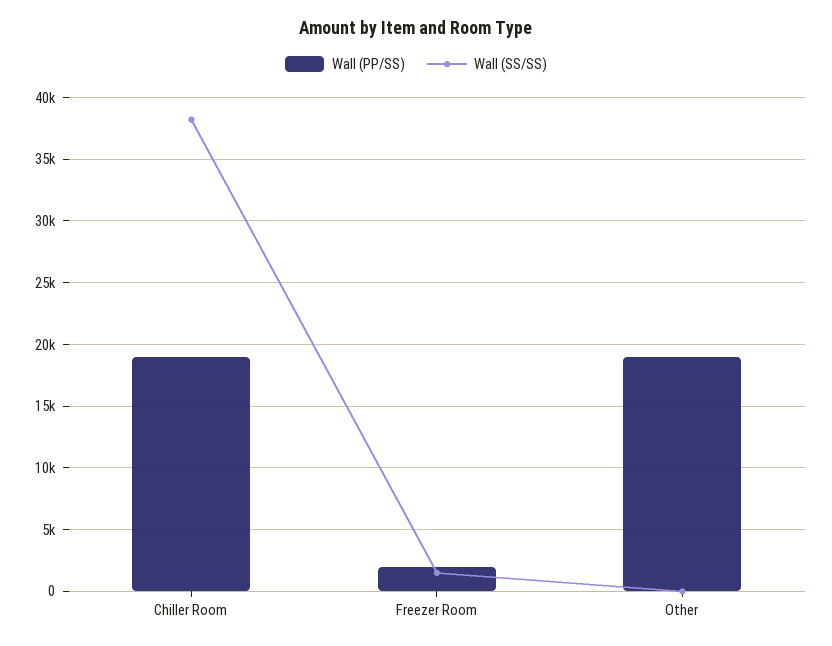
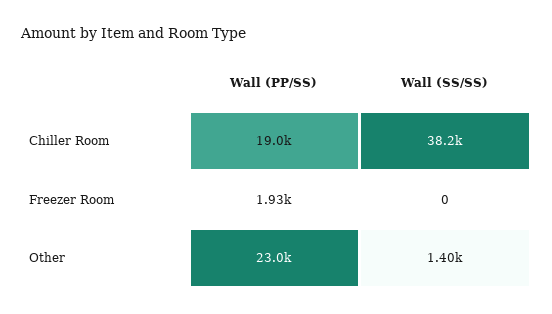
Wall (SS/SS), Freezer Room: 1500 -> 0
Wall (PP/SS), Other: 19000 -> 23000
Wall (SS/SS), Other: 0 -> 1400

